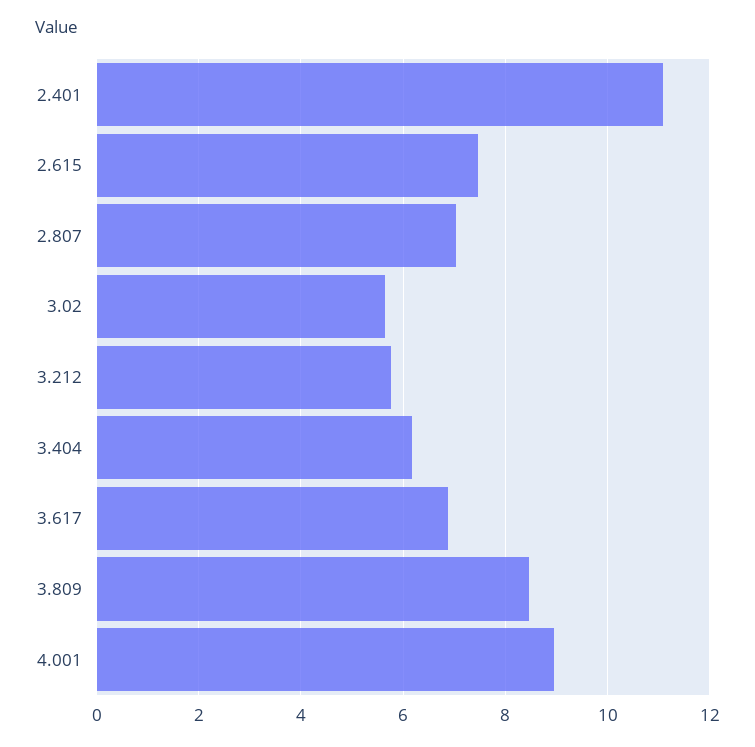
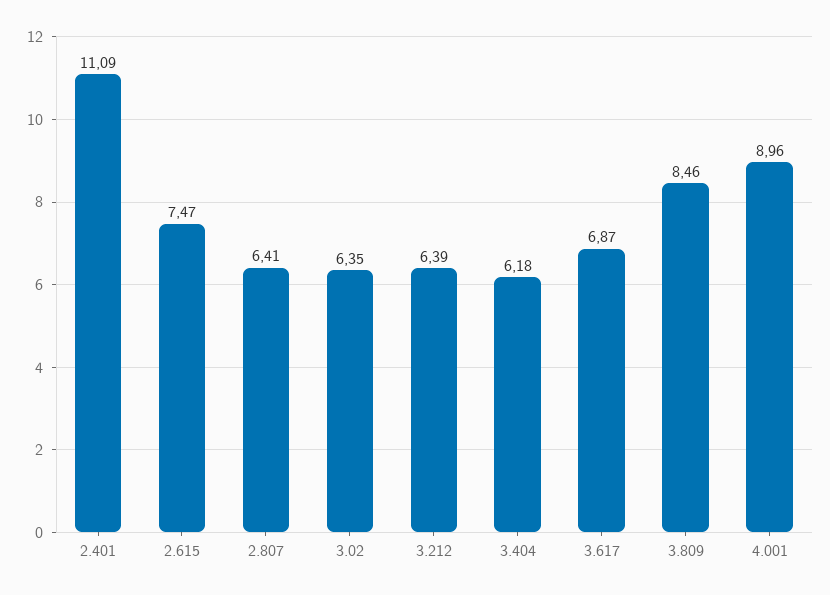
2.807: 7 -> 6.41
3.02: 5.6 -> 6.35
3.212: 5.8 -> 6.39

